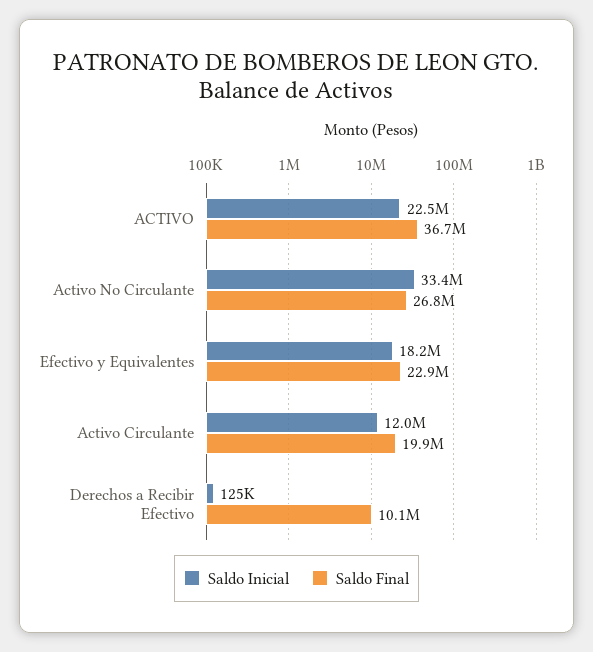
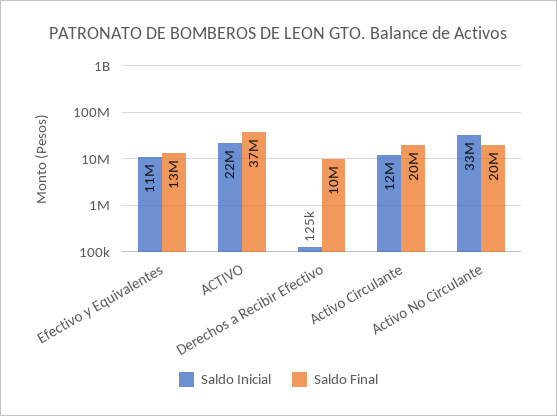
Saldo Final, Activo No Circulante: 26800000 -> 20000000
Saldo Inicial, Efectivo y Equivalentes: 18200000 -> 11000000
Saldo Final, Efectivo y Equivalentes: 22900000 -> 13000000

